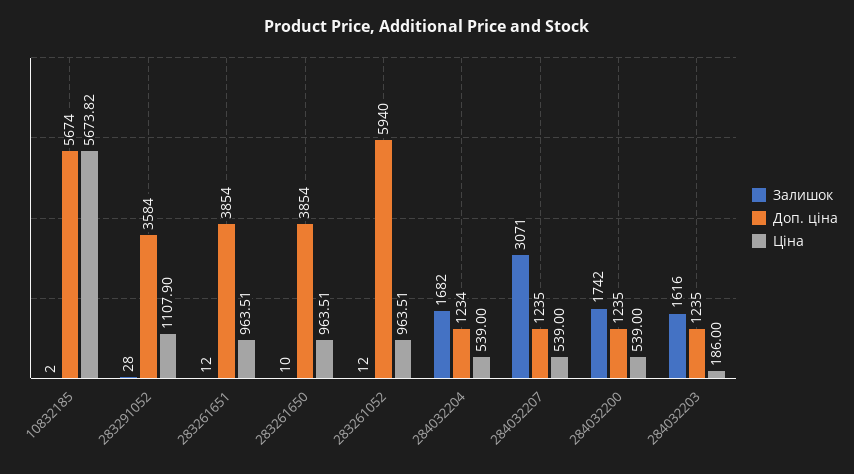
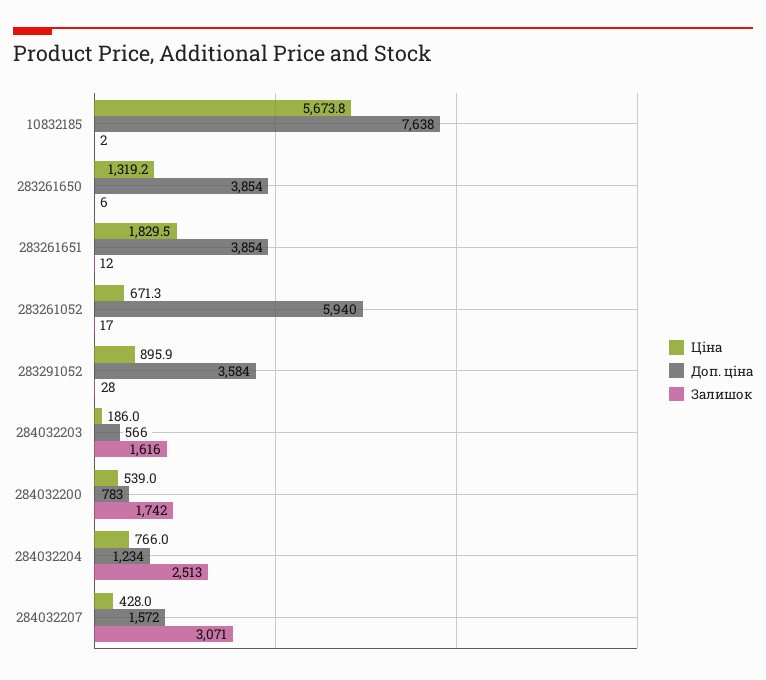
Доп. ціна, 10832185: 5674 -> 7638
Ціна, 283291052: 1107.9 -> 895.9
Ціна, 283261651: 963.51 -> 1829.5
Залишок, 283261650: 10 -> 6
Ціна, 283261650: 963.51 -> 1319.2
Залишок, 283261052: 12 -> 17
Ціна, 283261052: 963.51 -> 671.3
Залишок, 284032204: 1682 -> 2513
Ціна, 284032204: 539 -> 766
Доп. ціна, 284032207: 1235 -> 1572
Ціна, 284032207: 539 -> 428
Доп. ціна, 284032200: 1235 -> 783
Доп. ціна, 284032203: 1235 -> 566

